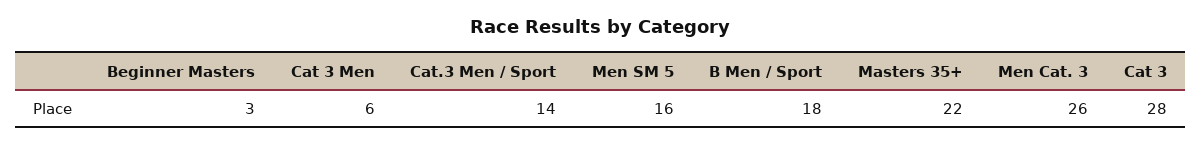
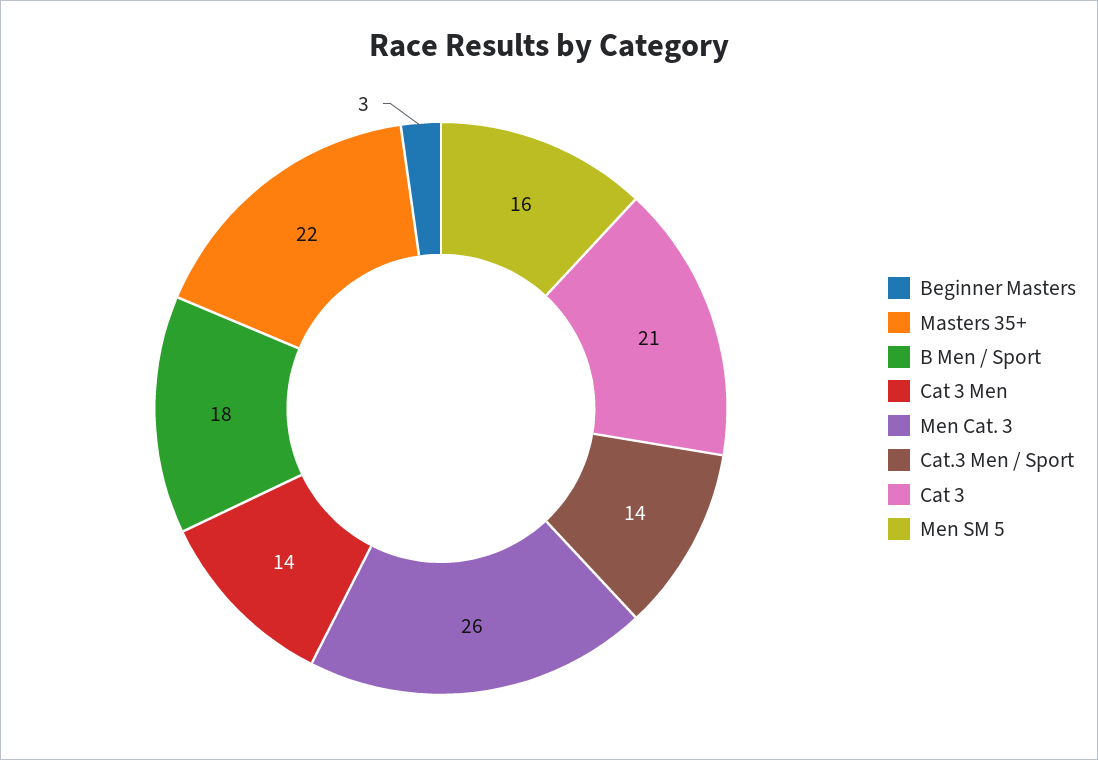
Cat 3 Men: 6 -> 14
Cat 3: 28 -> 21

